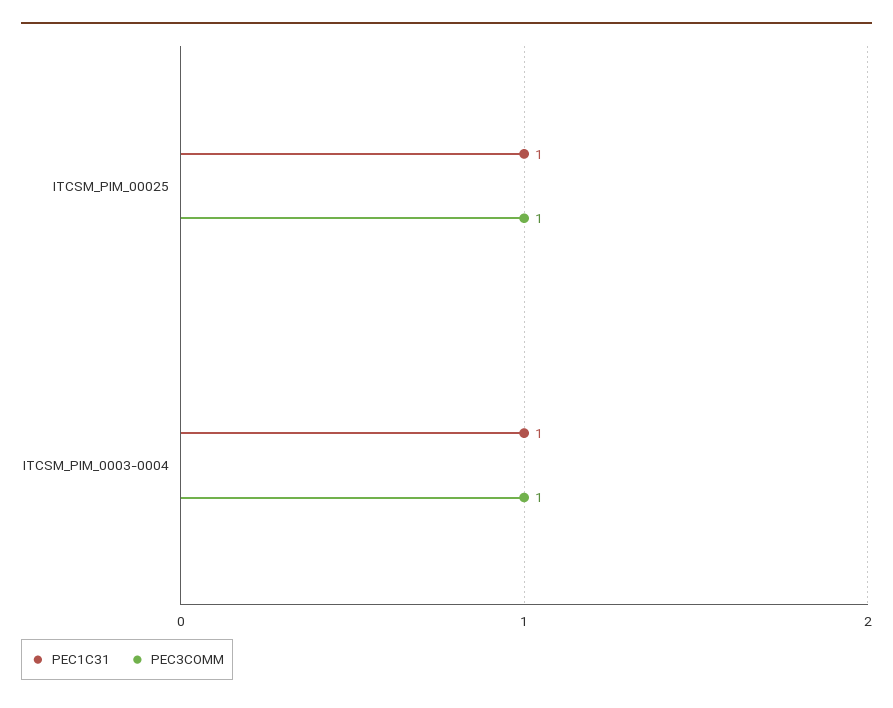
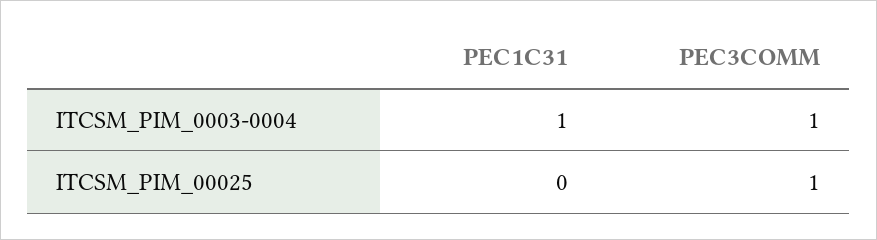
PEC1C31, ITCSM_PIM_00025: 1 -> 0

